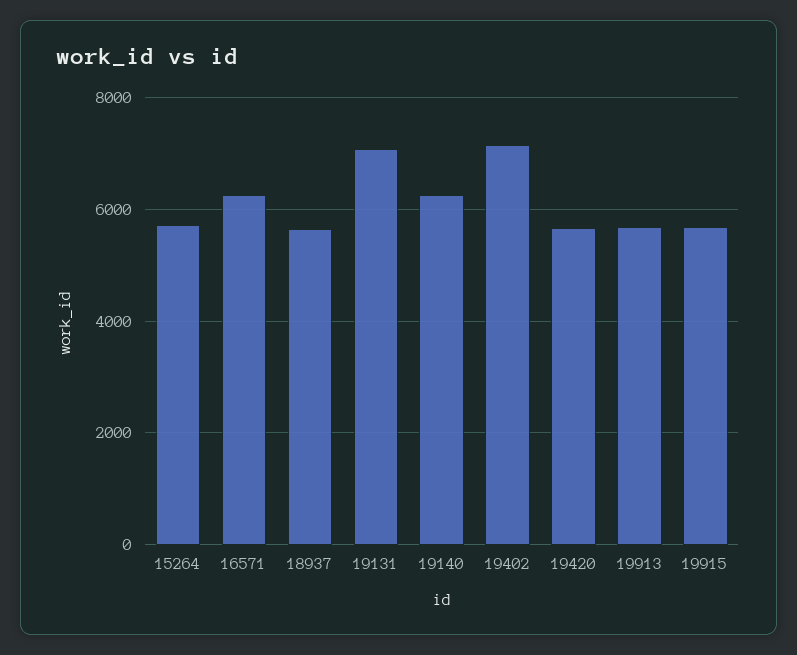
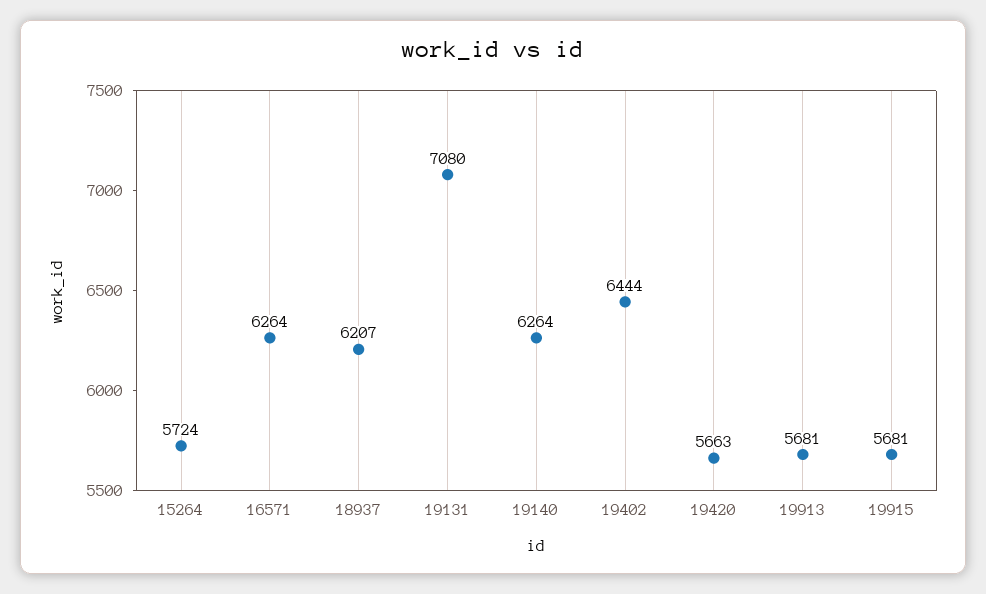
18937: 5600 -> 6207
19402: 7200 -> 6444

